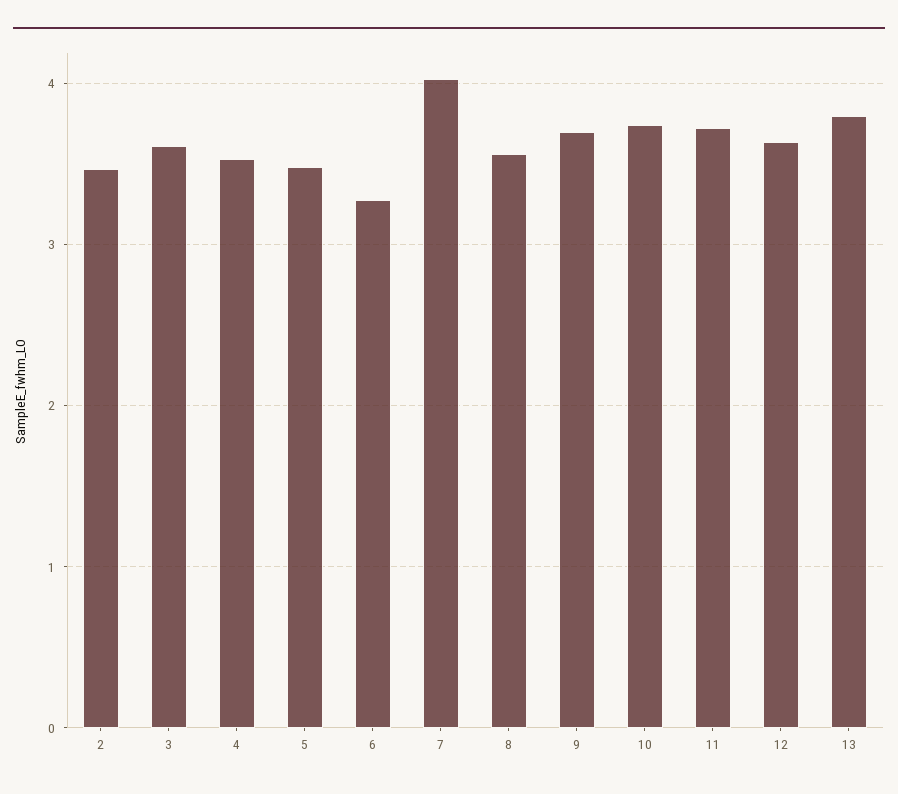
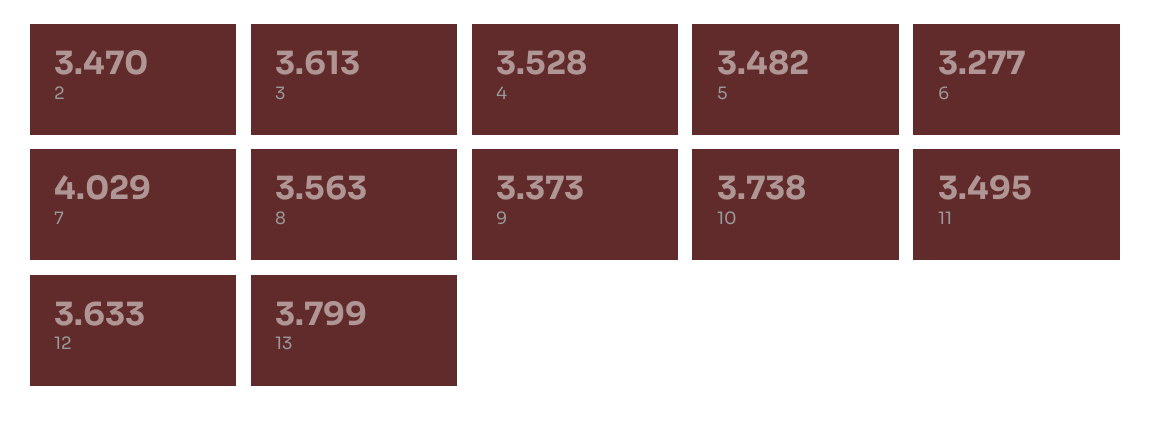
9: 3.7 -> 3.373
11: 3.7 -> 3.495

